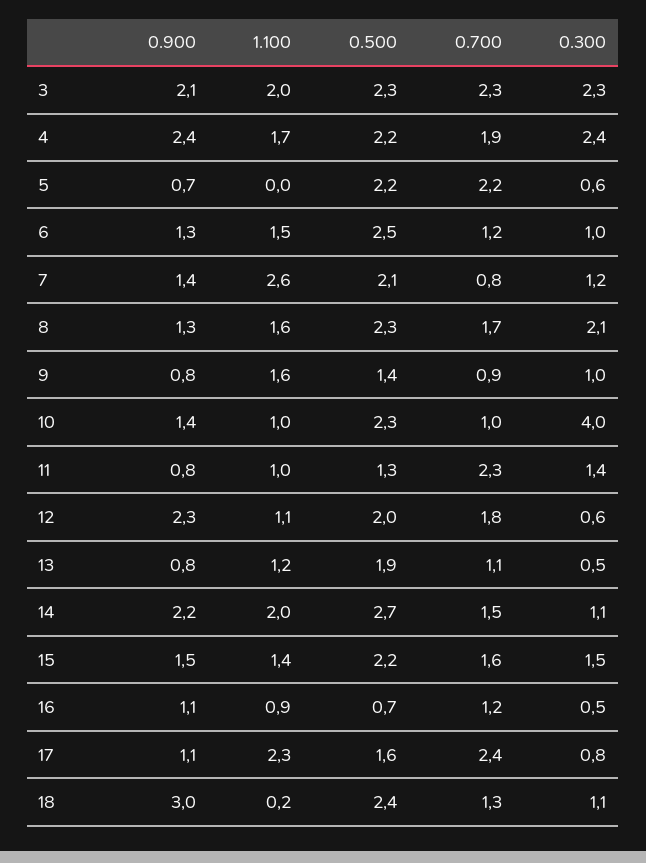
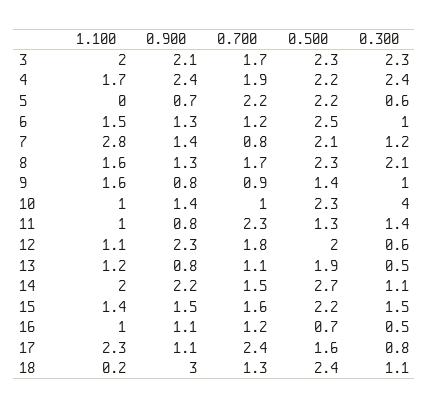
0.700, 3: 2.3 -> 1.7
1.100, 7: 2.6 -> 2.8
1.100, 16: 0.9 -> 1

